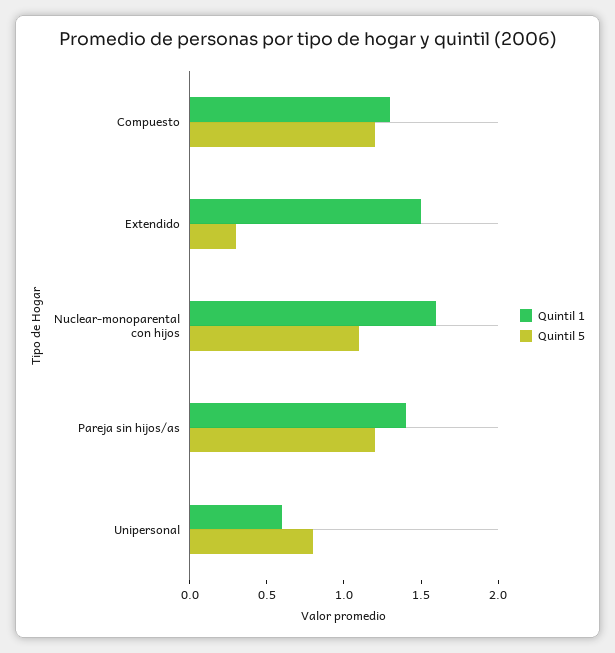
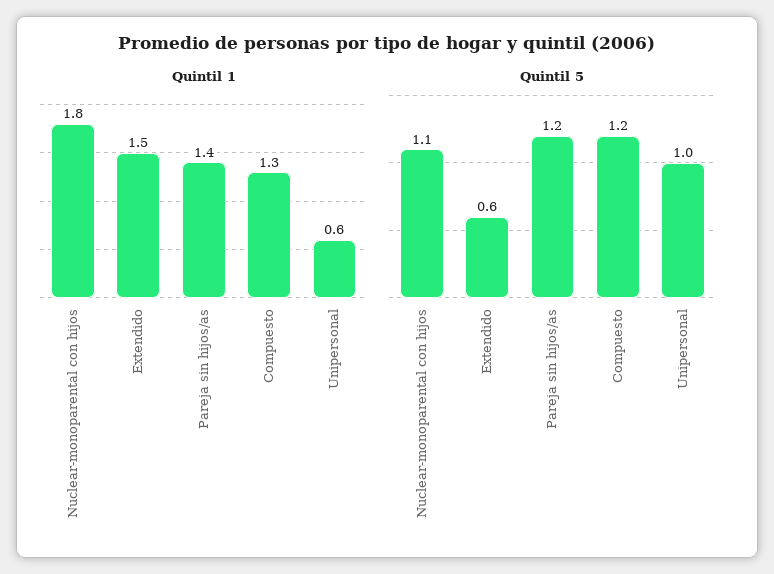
Quintil 5, Extendido: 0.3 -> 0.6
Quintil 1, Nuclear-monoparental con hijos: 1.6 -> 1.8
Quintil 5, Unipersonal: 0.8 -> 1

